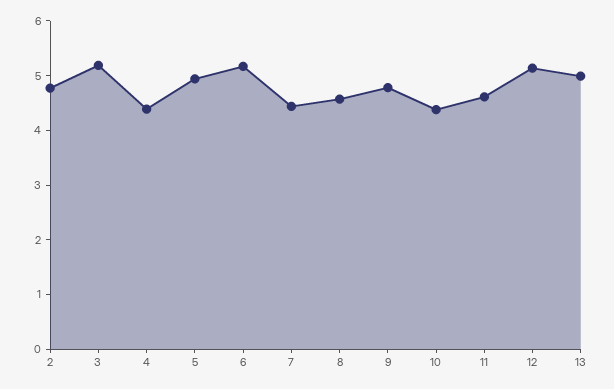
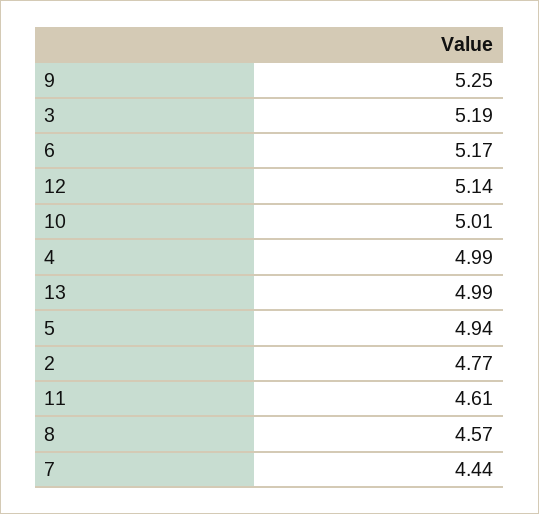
4: 4.4 -> 4.99
9: 4.8 -> 5.25
10: 4.4 -> 5.01

